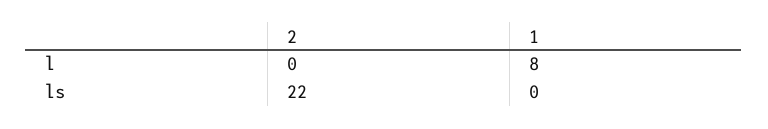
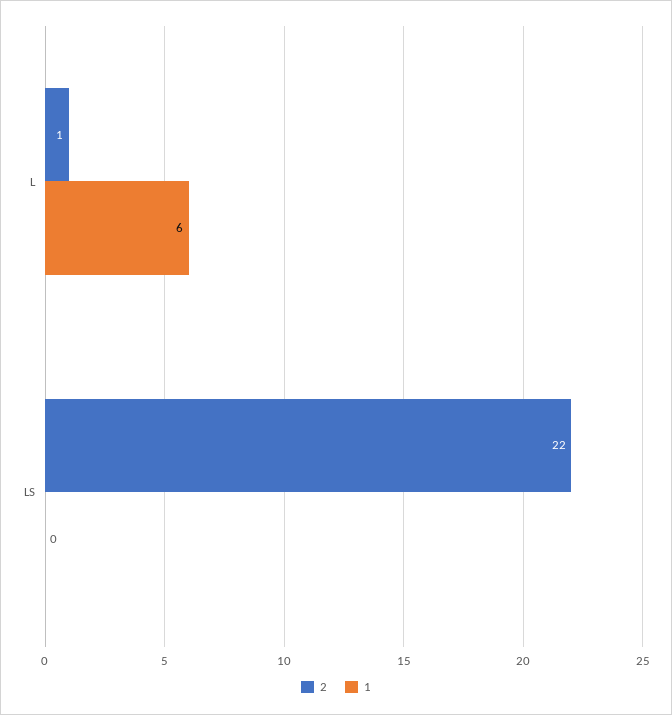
2, l: 0 -> 1
1, l: 8 -> 6

